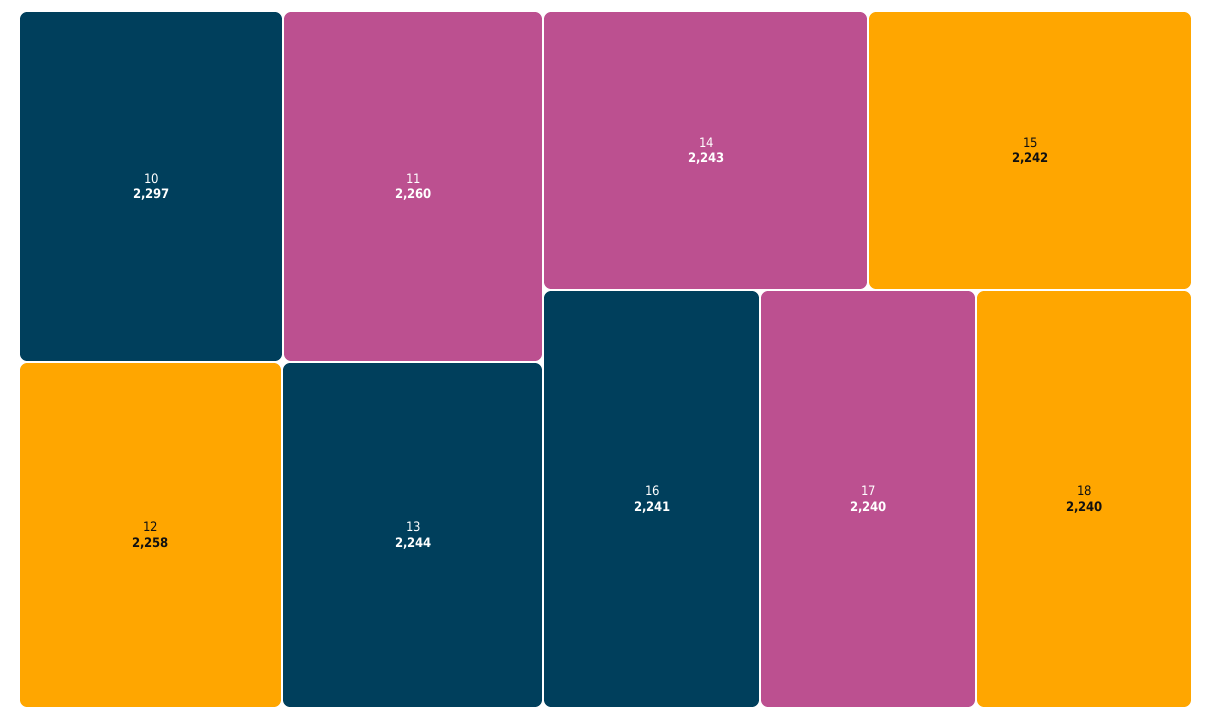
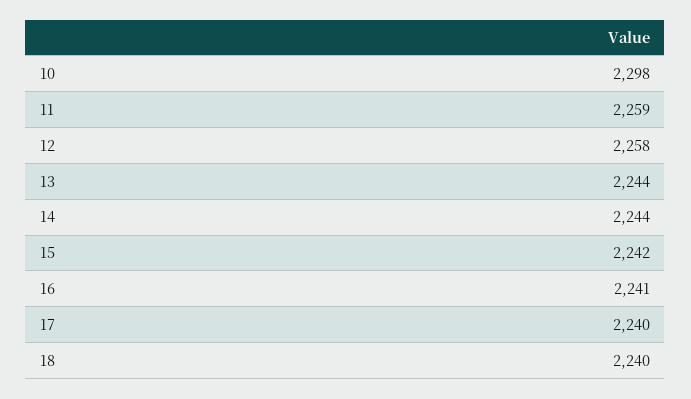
10: 2297 -> 2298
11: 2260 -> 2259
14: 2243 -> 2244

